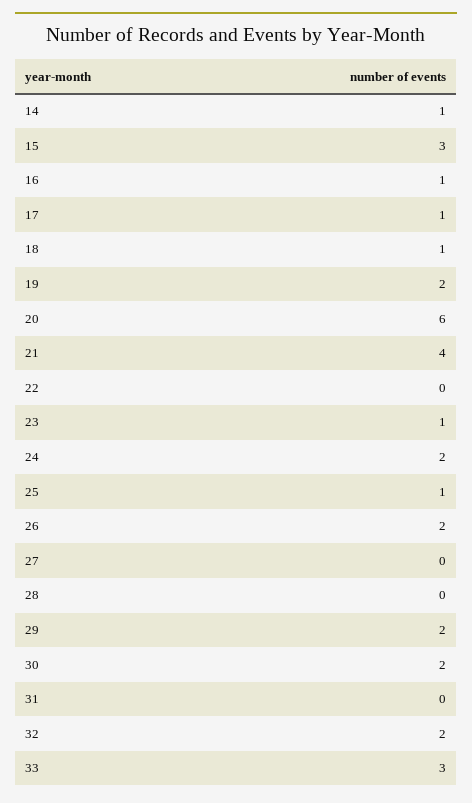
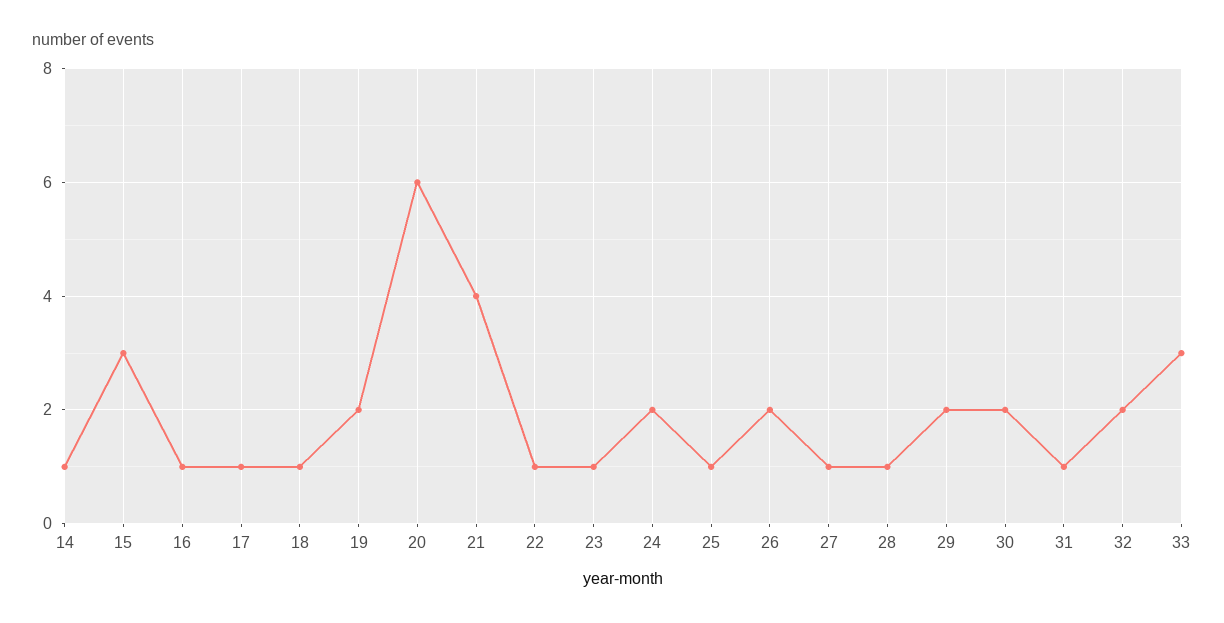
22: 0 -> 1
27: 0 -> 1
28: 0 -> 1
31: 0 -> 1

